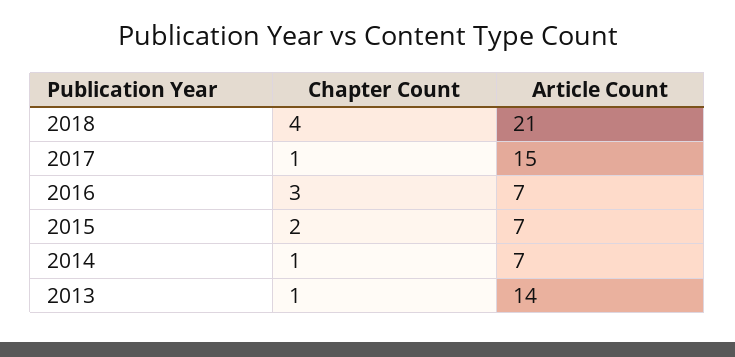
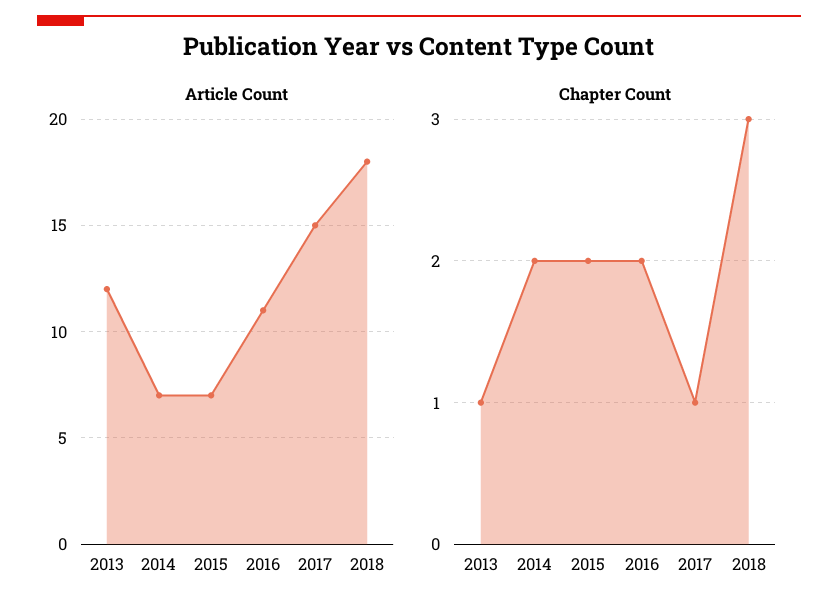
Chapter Count, 2018: 4 -> 3
Article Count, 2018: 21 -> 18
Chapter Count, 2016: 3 -> 2
Article Count, 2016: 7 -> 11
Chapter Count, 2014: 1 -> 2
Article Count, 2013: 14 -> 12

